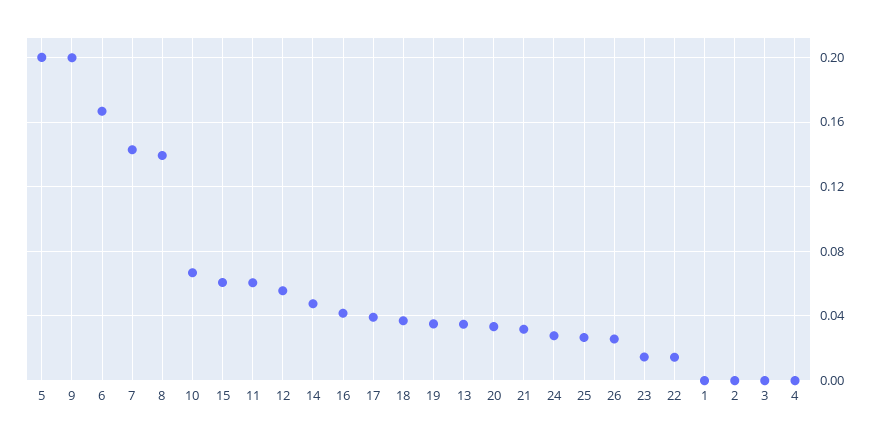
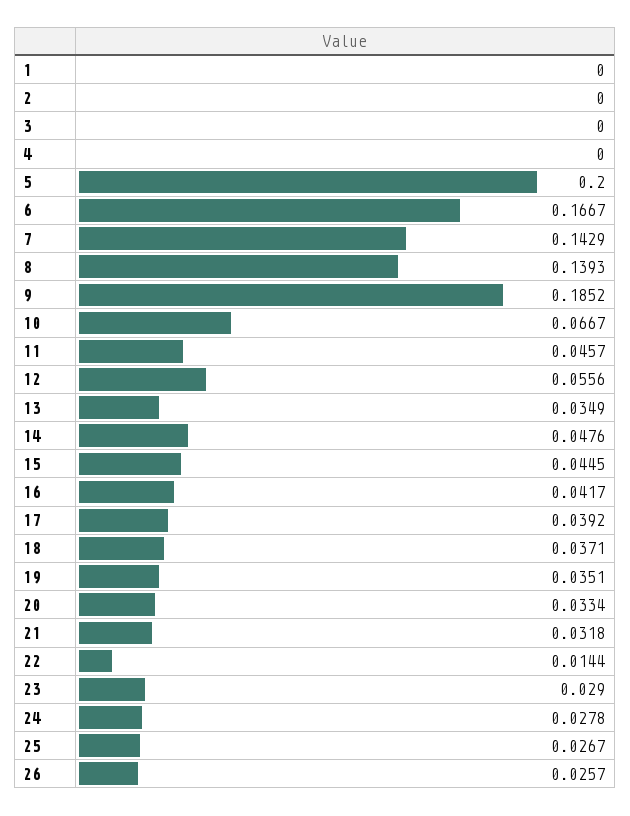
9: 0.2 -> 0.1852
15: 0.06 -> 0.0445
11: 0.06 -> 0.0457
23: 0.015 -> 0.029

